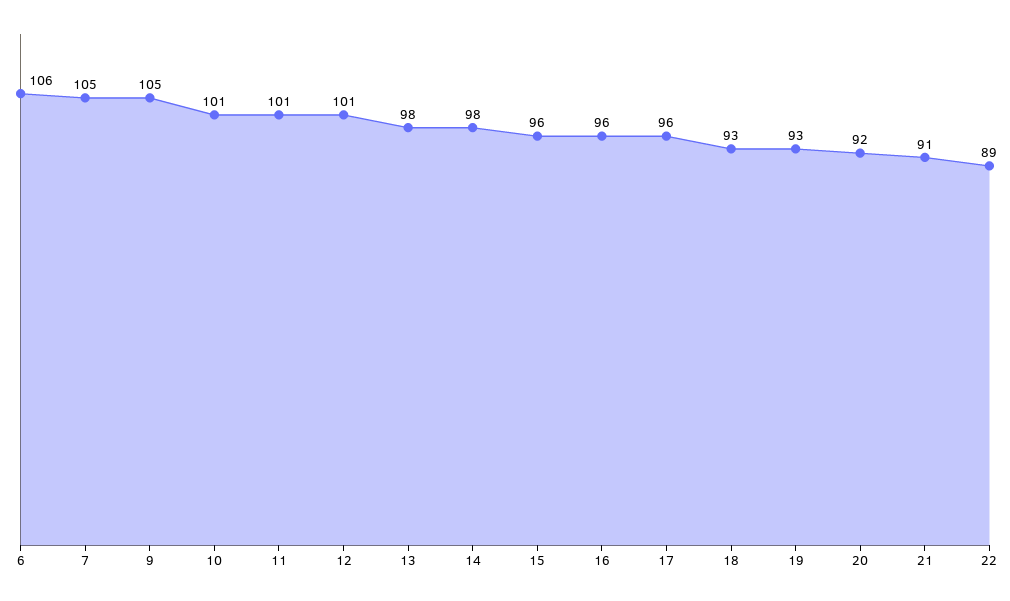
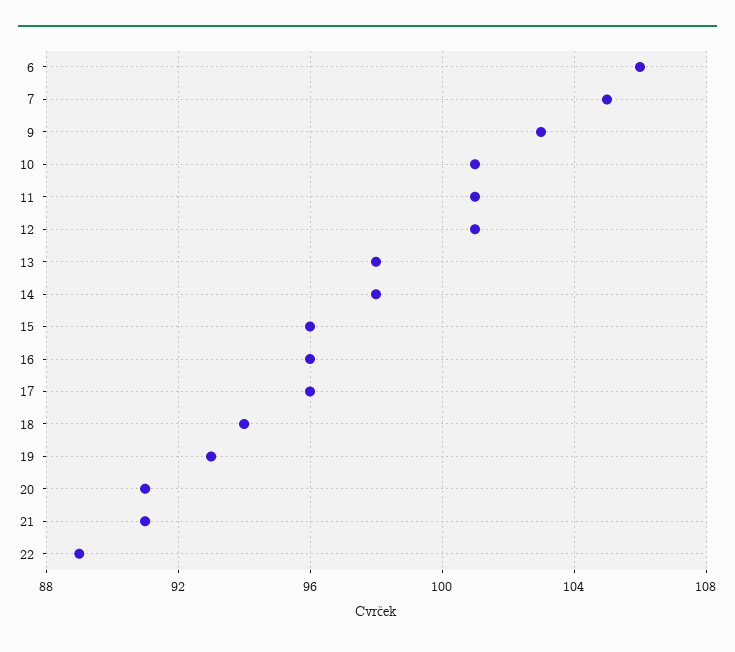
9: 105 -> 103
18: 93 -> 94
20: 92 -> 91

